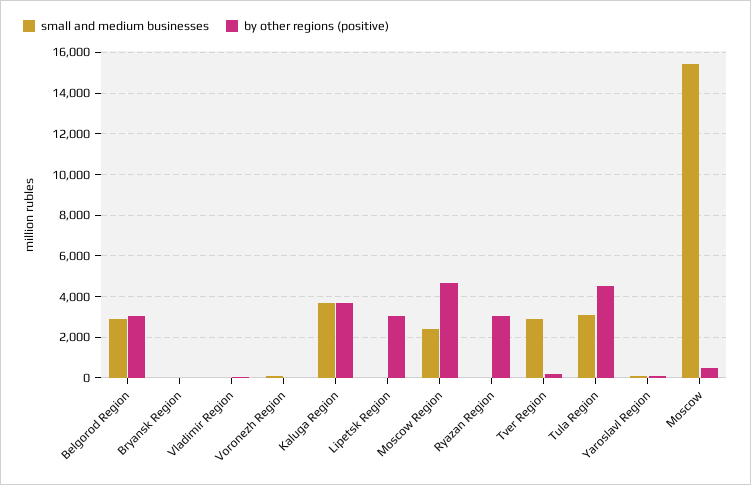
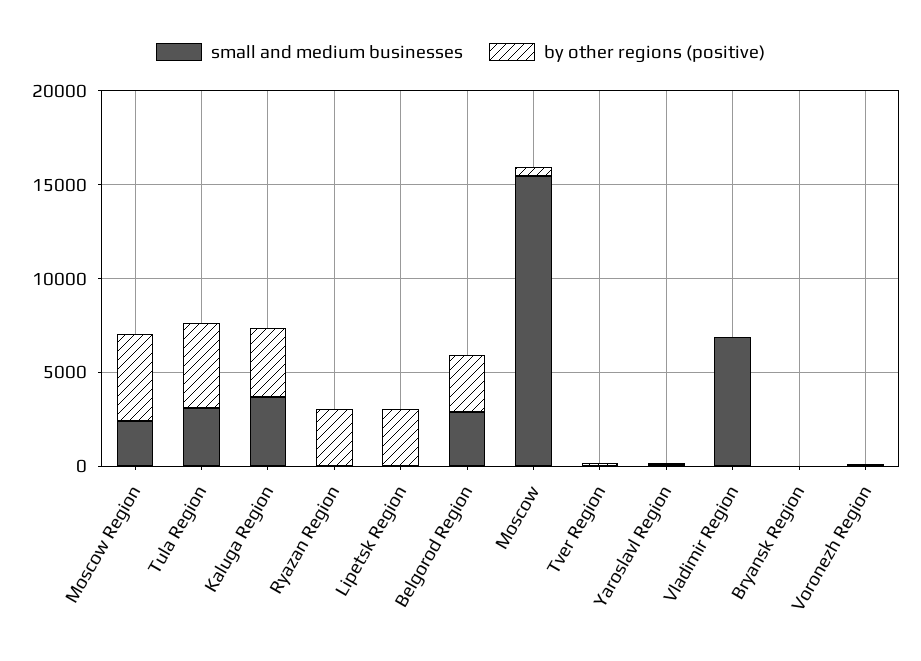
small and medium businesses, Vladimir Region: 0 -> 7000
small and medium businesses, Tver Region: 3000 -> 0

